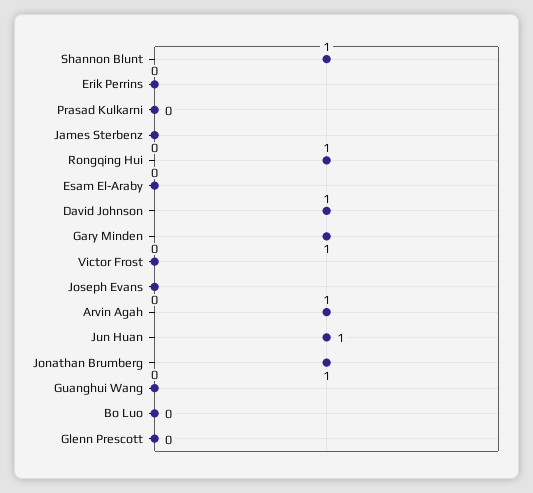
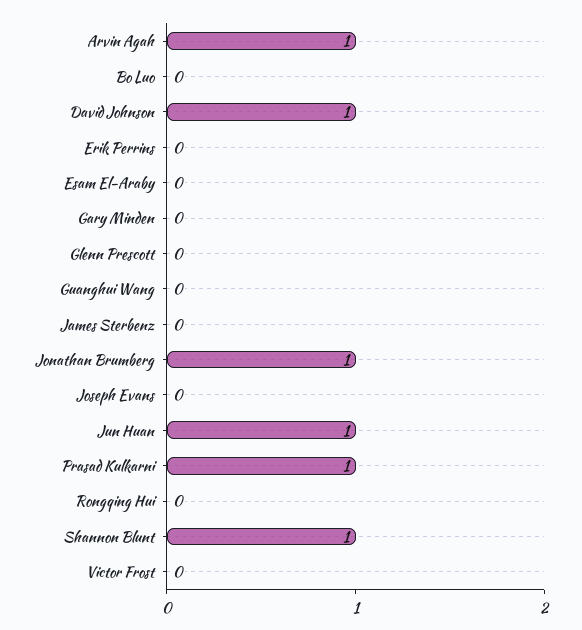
Prasad Kulkarni: 0 -> 1
Rongqing Hui: 1 -> 0
Gary Minden: 1 -> 0

